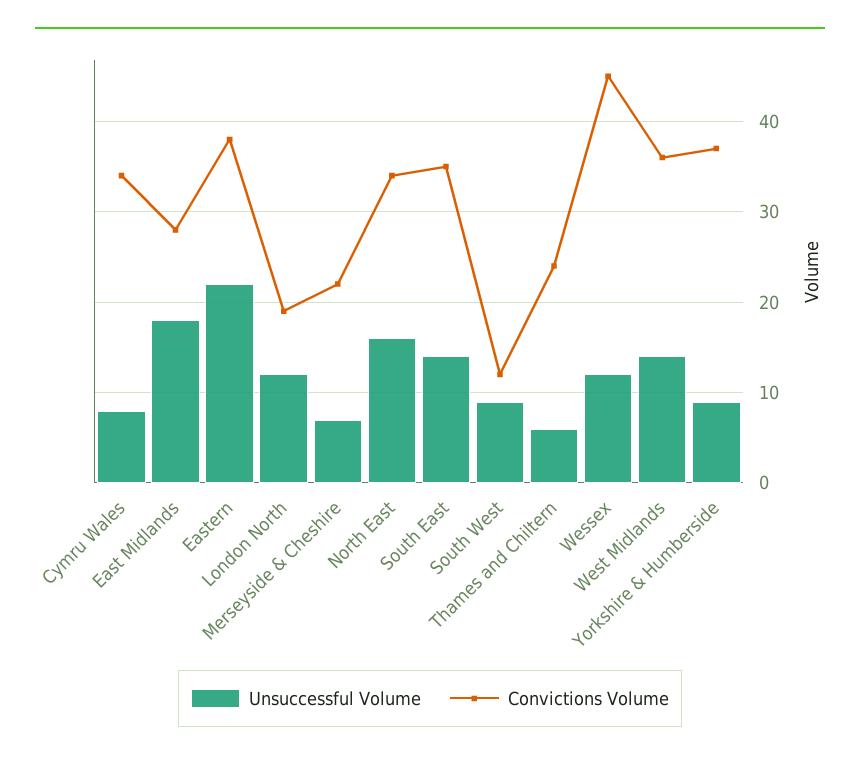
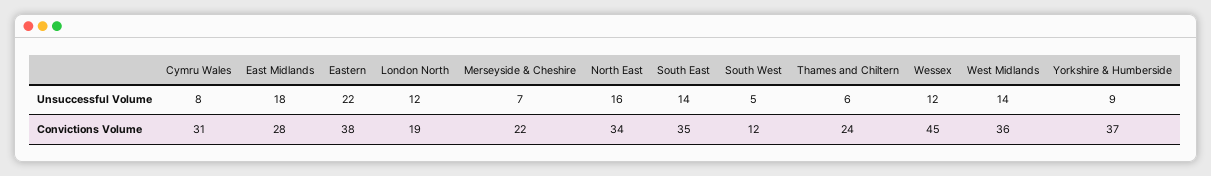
Convictions Volume, Cymru Wales: 34 -> 31
Unsuccessful Volume, South West: 9 -> 5

